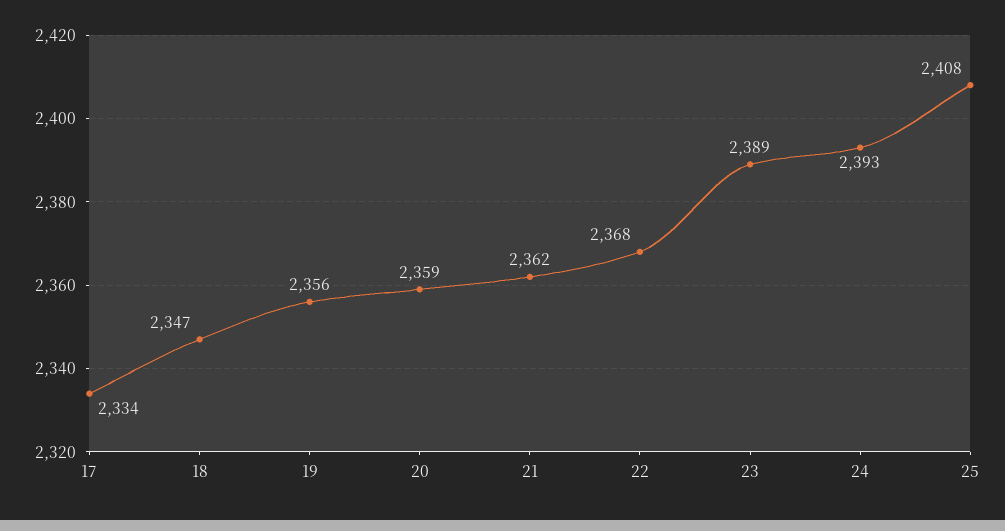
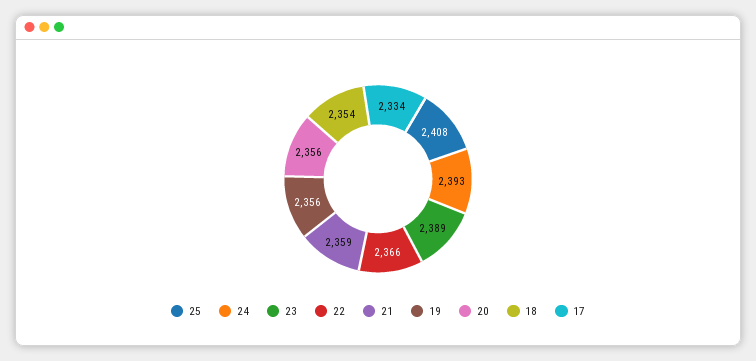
18: 2347 -> 2354
20: 2359 -> 2356
21: 2362 -> 2359
22: 2368 -> 2366

